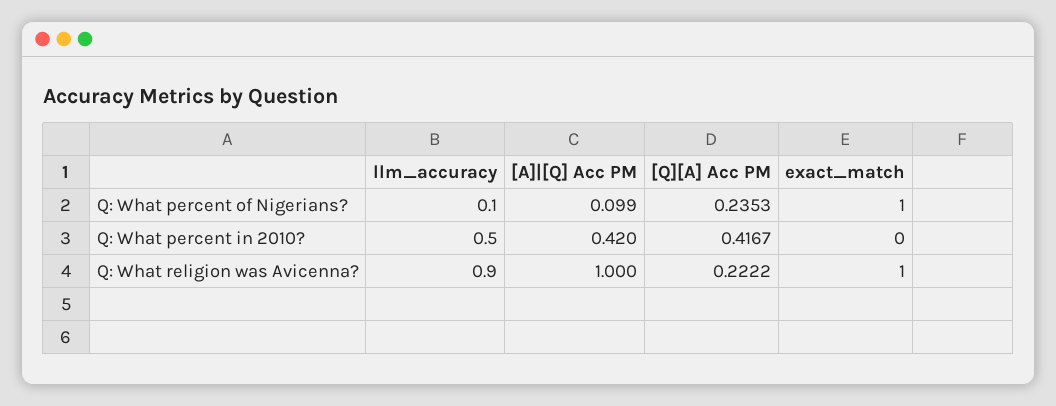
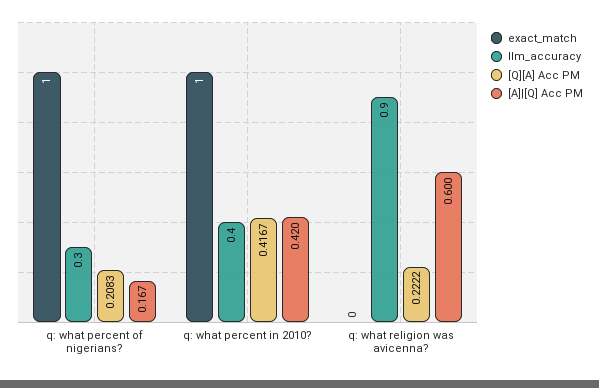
llm_accuracy, Q: What percent of Nigerians?: 0.1 -> 0.3
[A]|[Q] Acc PM, Q: What percent of Nigerians?: 0.099 -> 0.167
[Q][A] Acc PM, Q: What percent of Nigerians?: 0.2353 -> 0.2083
llm_accuracy, Q: What percent in 2010?: 0.5 -> 0.4
exact_match, Q: What percent in 2010?: 0 -> 1
[A]|[Q] Acc PM, Q: What religion was Avicenna?: 1 -> 0.6
exact_match, Q: What religion was Avicenna?: 1 -> 0

